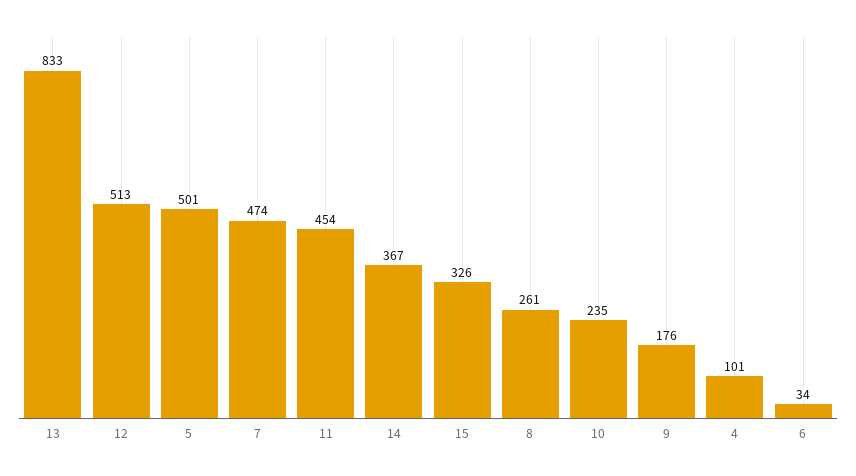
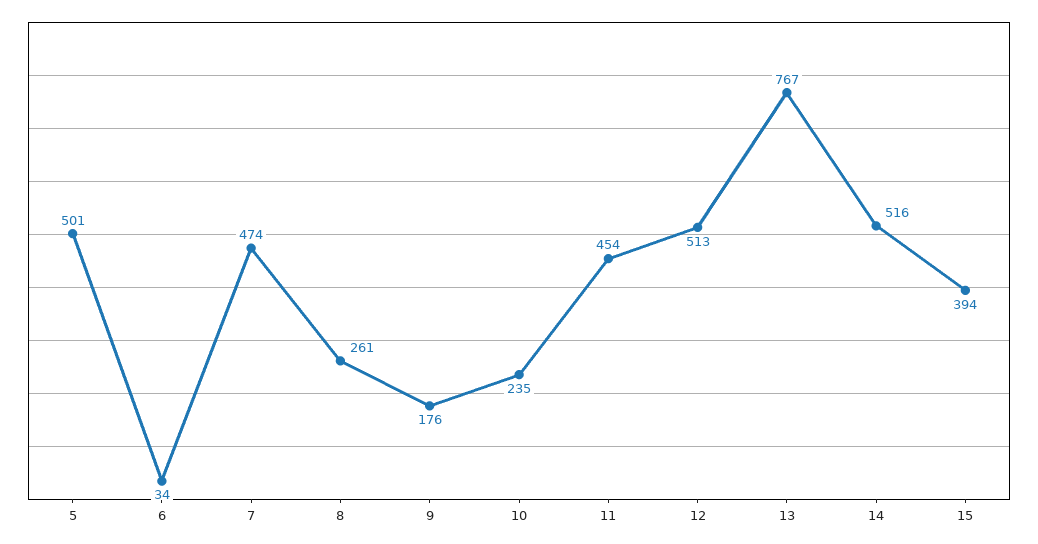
13: 833 -> 767
14: 367 -> 516
15: 326 -> 394
4: 101 -> none

